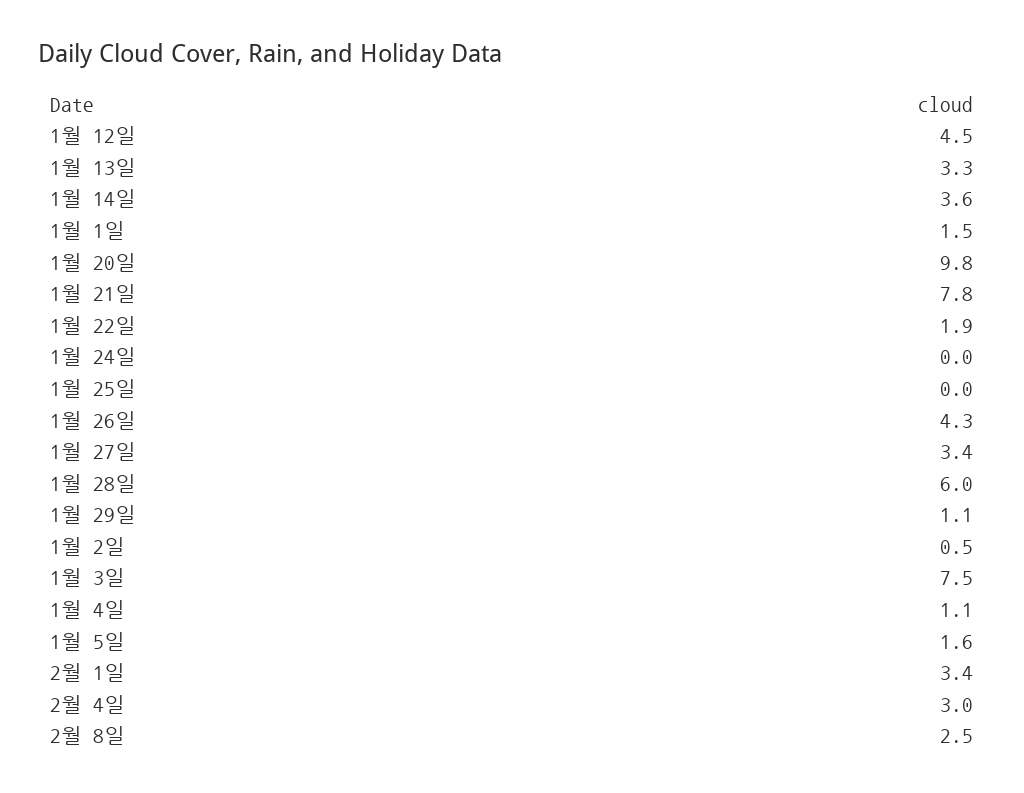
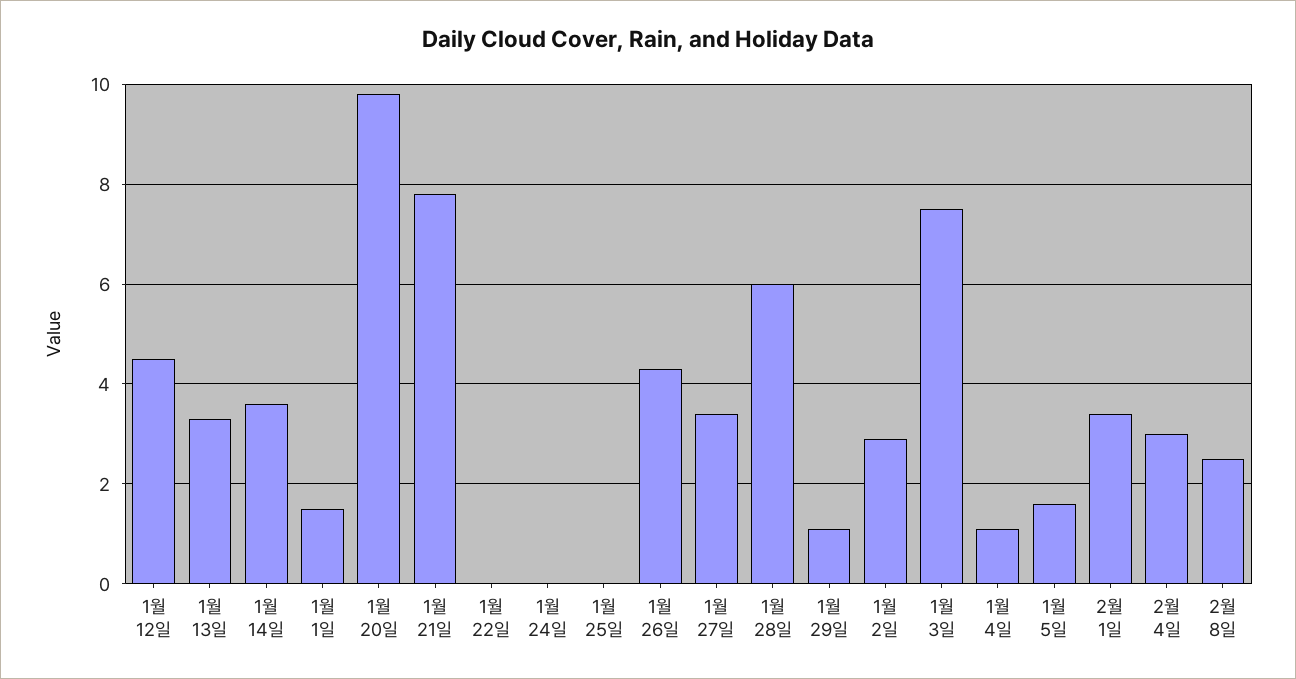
1월 22일: 1.9 -> 0
1월 2일: 0.5 -> 3

